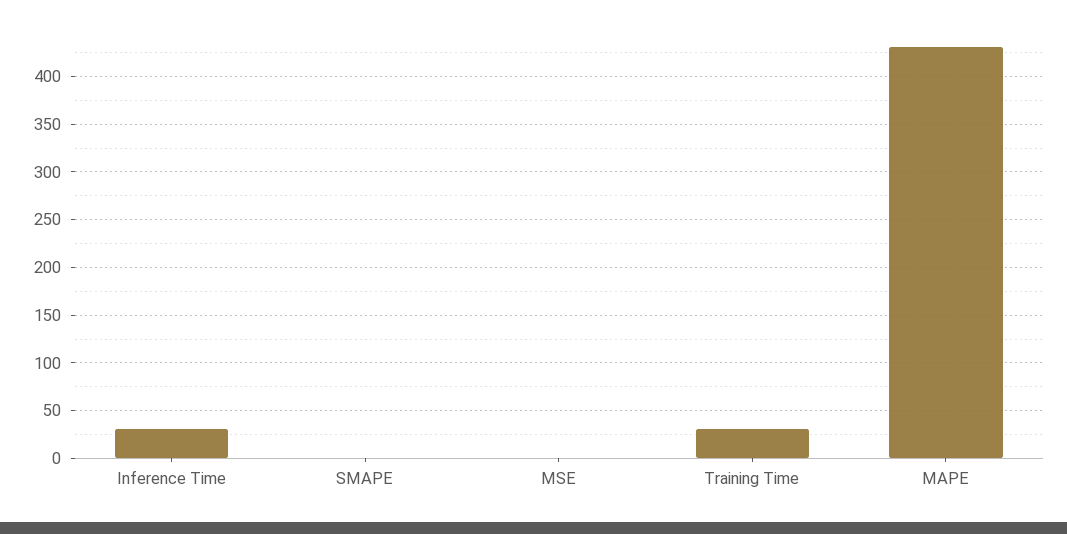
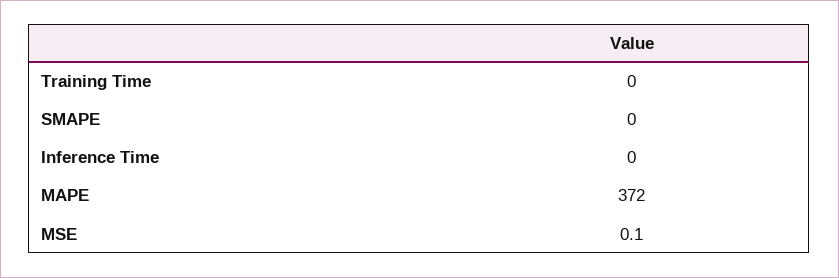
Inference Time: 30 -> 0
Training Time: 30 -> 0
MAPE: 430 -> 372

